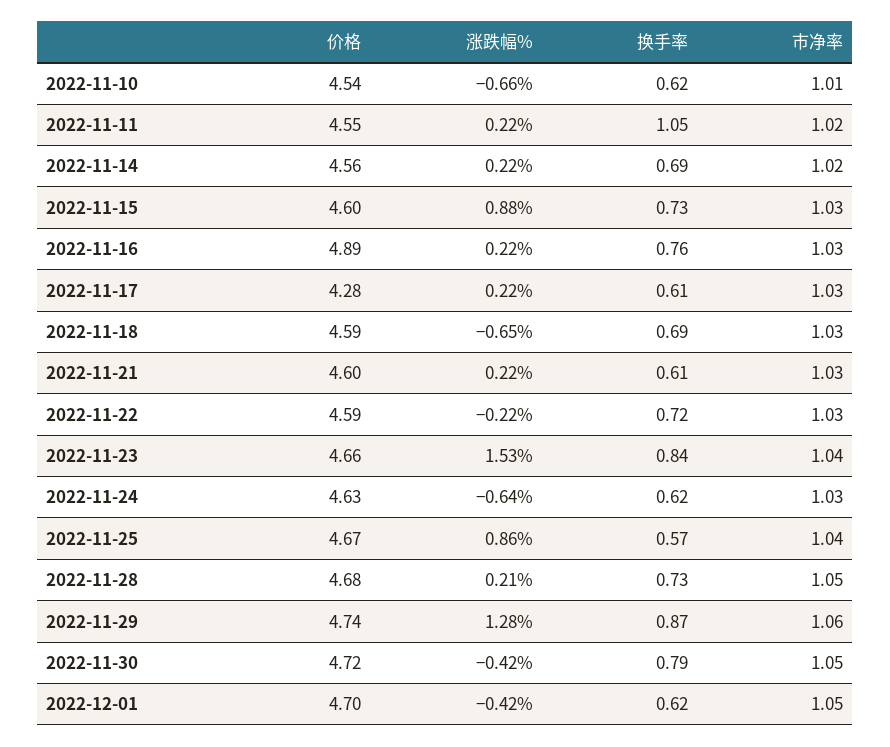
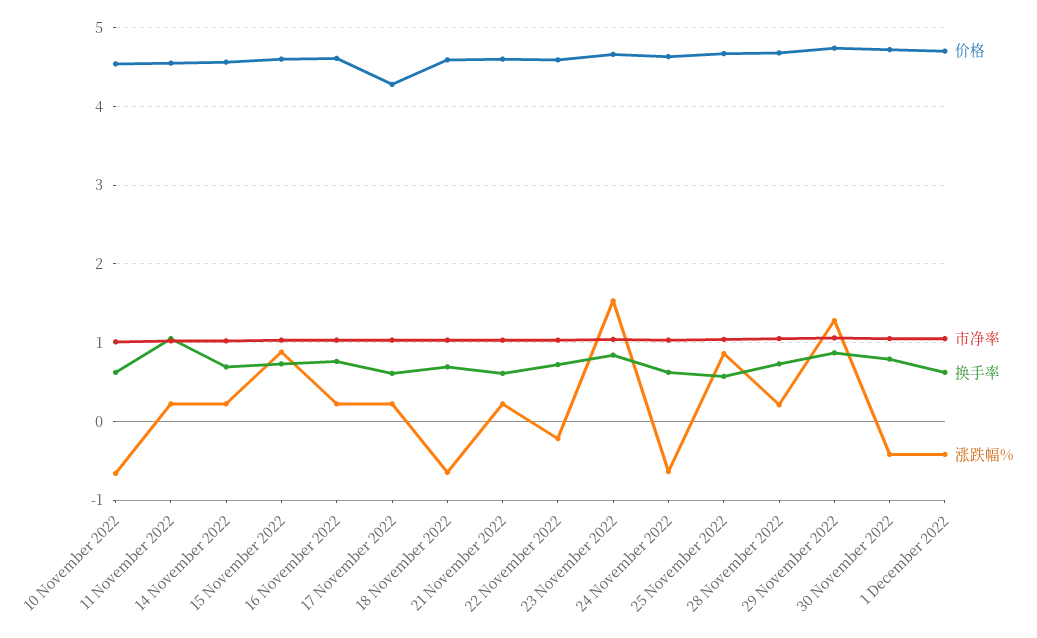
价格, 2022-11-16: 4.89 -> 4.6

